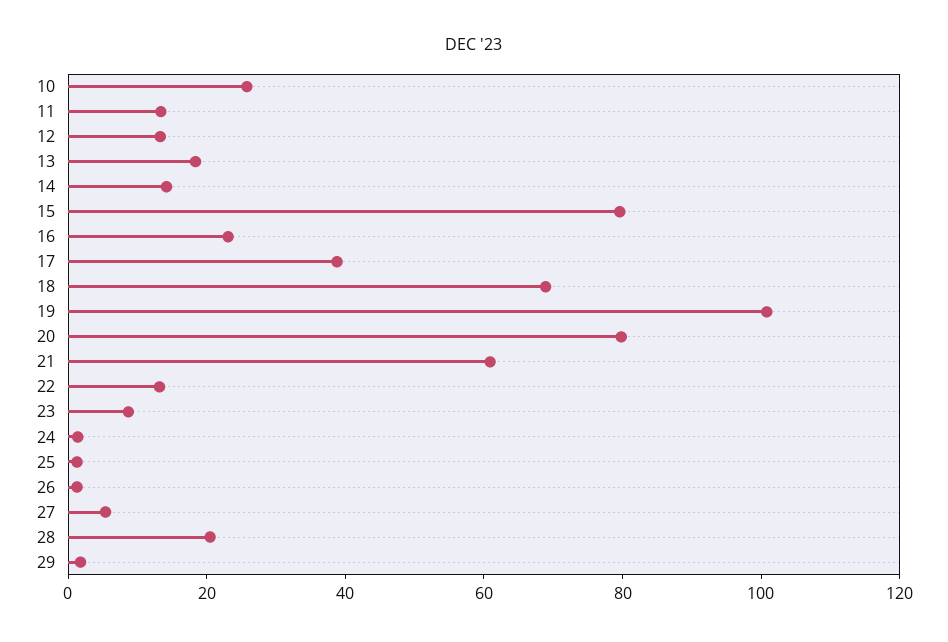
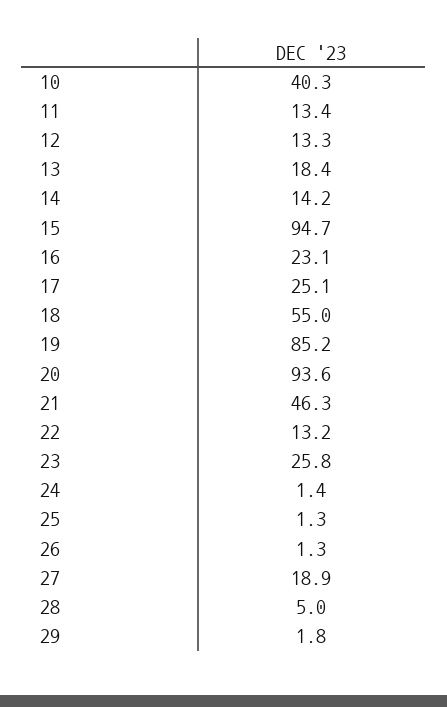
10: 25 -> 40.3
15: 80 -> 94.7
17: 40 -> 25.1
18: 70 -> 55
19: 100 -> 85.2
20: 80 -> 93.6
21: 60 -> 46.3
23: 10 -> 25.8
27: 5 -> 18.9
28: 20 -> 5

